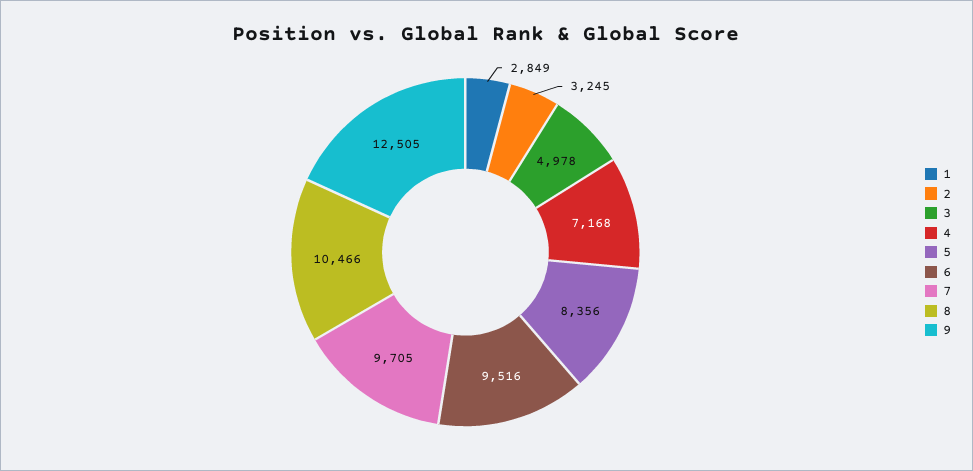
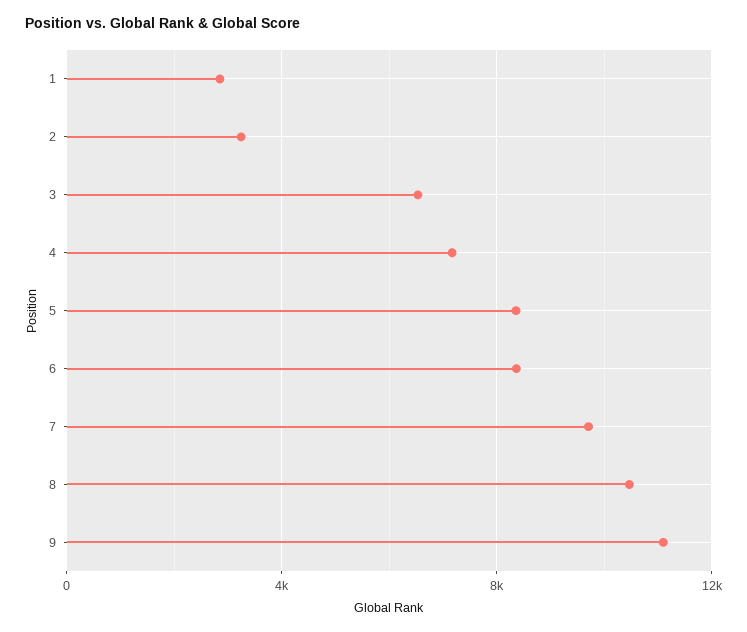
3: 4978 -> 6500
6: 9516 -> 8500
9: 12505 -> 11000

